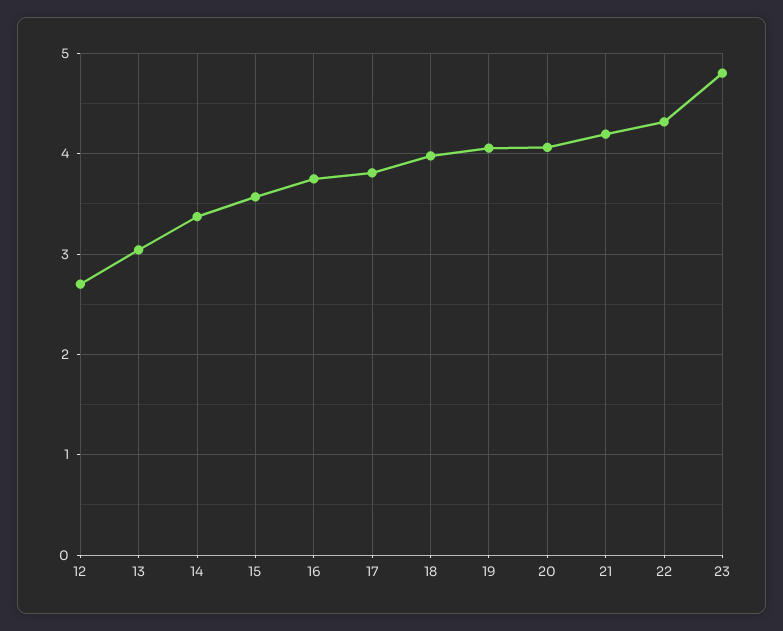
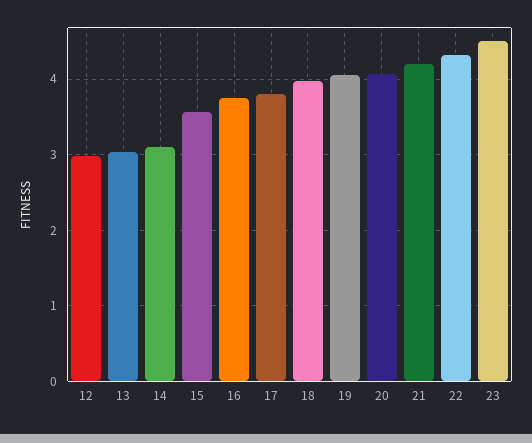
12: 2.7 -> 3
14: 3.4 -> 3.1
23: 4.8 -> 4.5

